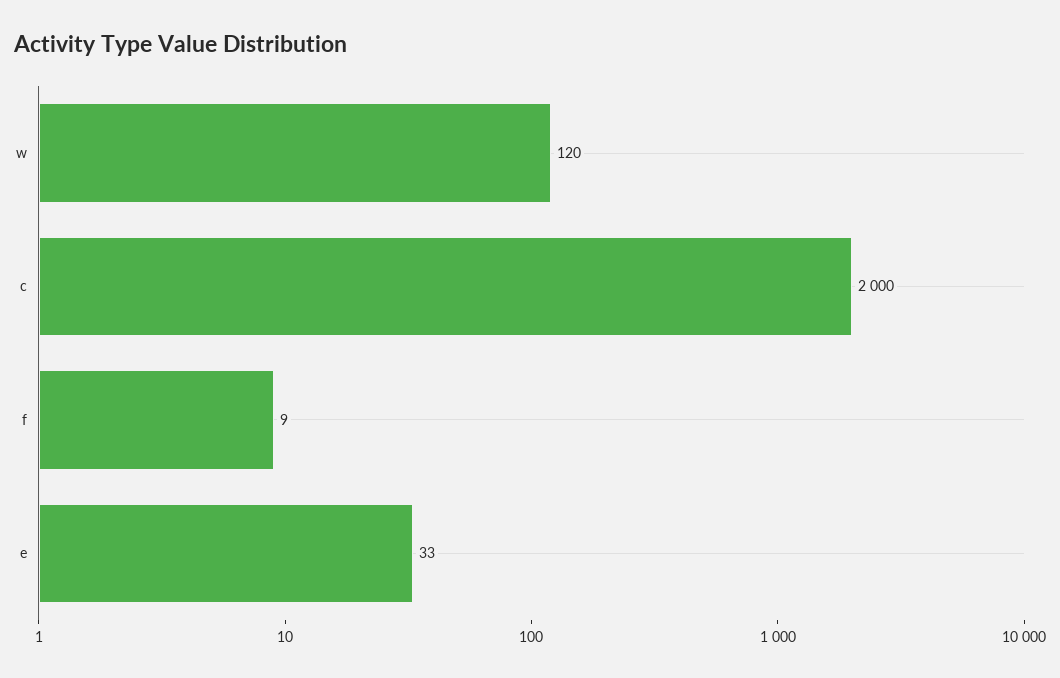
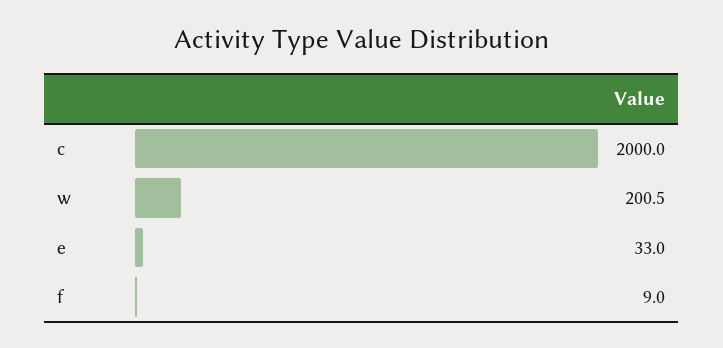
w: 120 -> 200.5

